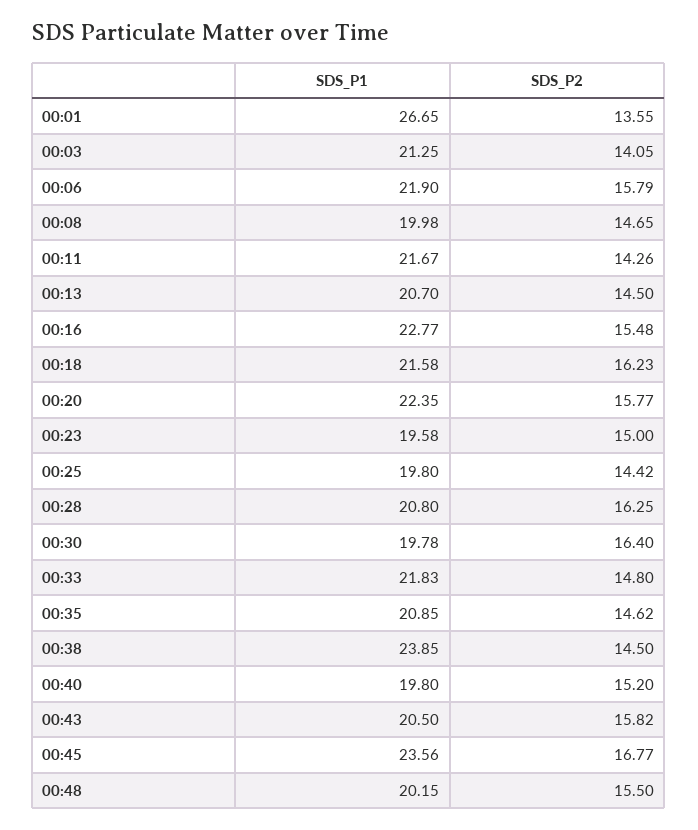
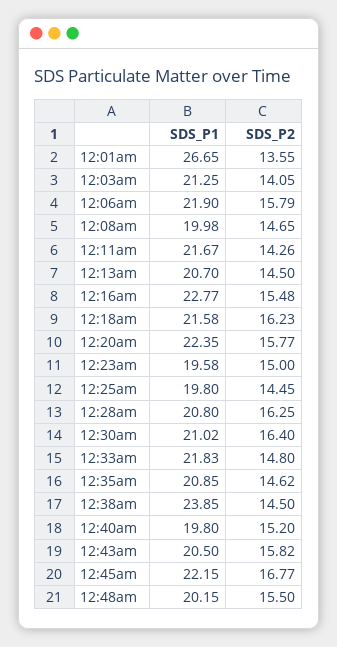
SDS_P2, 00:25: 14.42 -> 14.45
SDS_P1, 00:30: 19.78 -> 21.02
SDS_P1, 00:45: 23.56 -> 22.15

